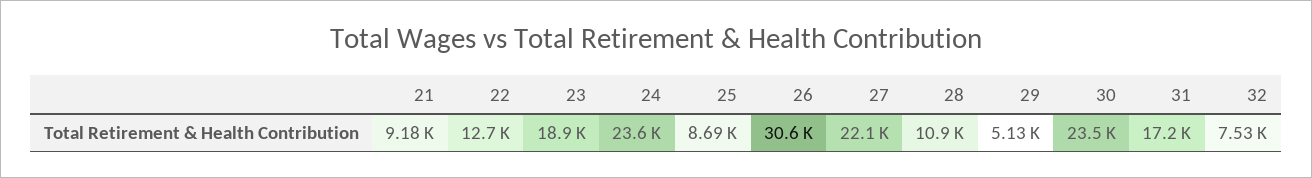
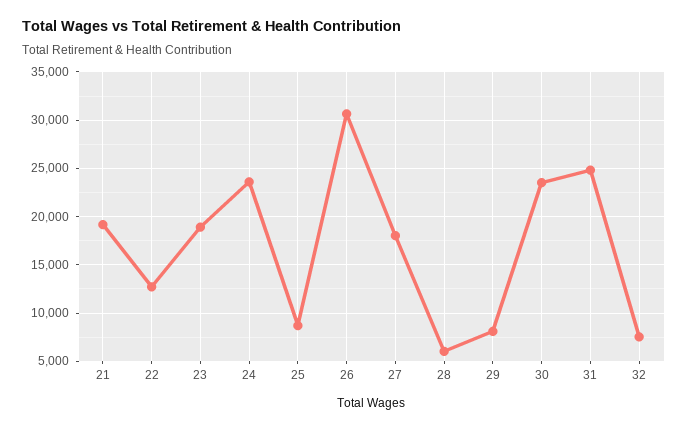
21: 9180 -> 19000
27: 22100 -> 18000
28: 10900 -> 6000
29: 5130 -> 8000
31: 17200 -> 25000

